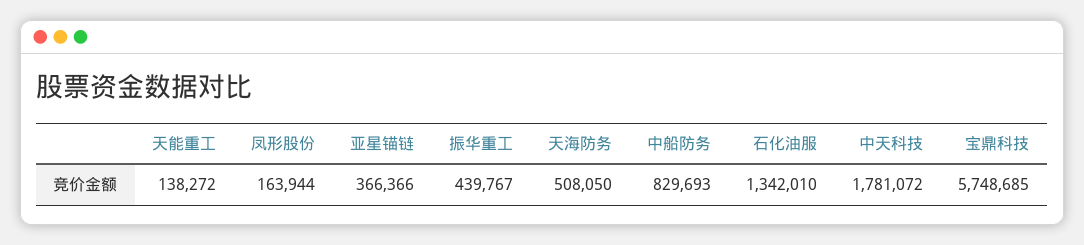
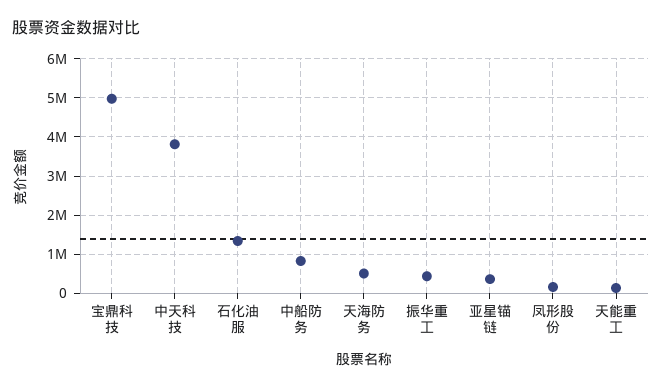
中天科技: 1781072 -> 3800000
宝鼎科技: 5748685 -> 5000000

